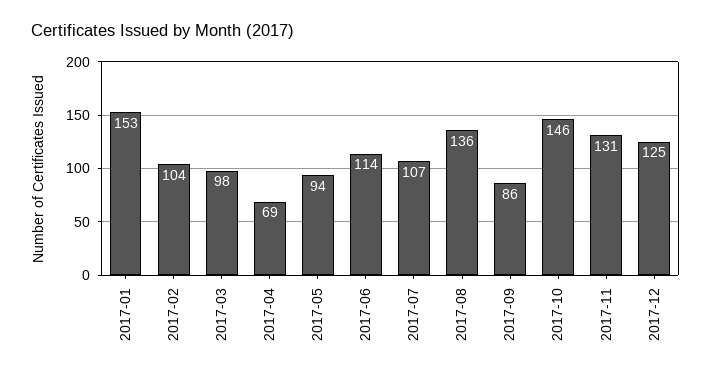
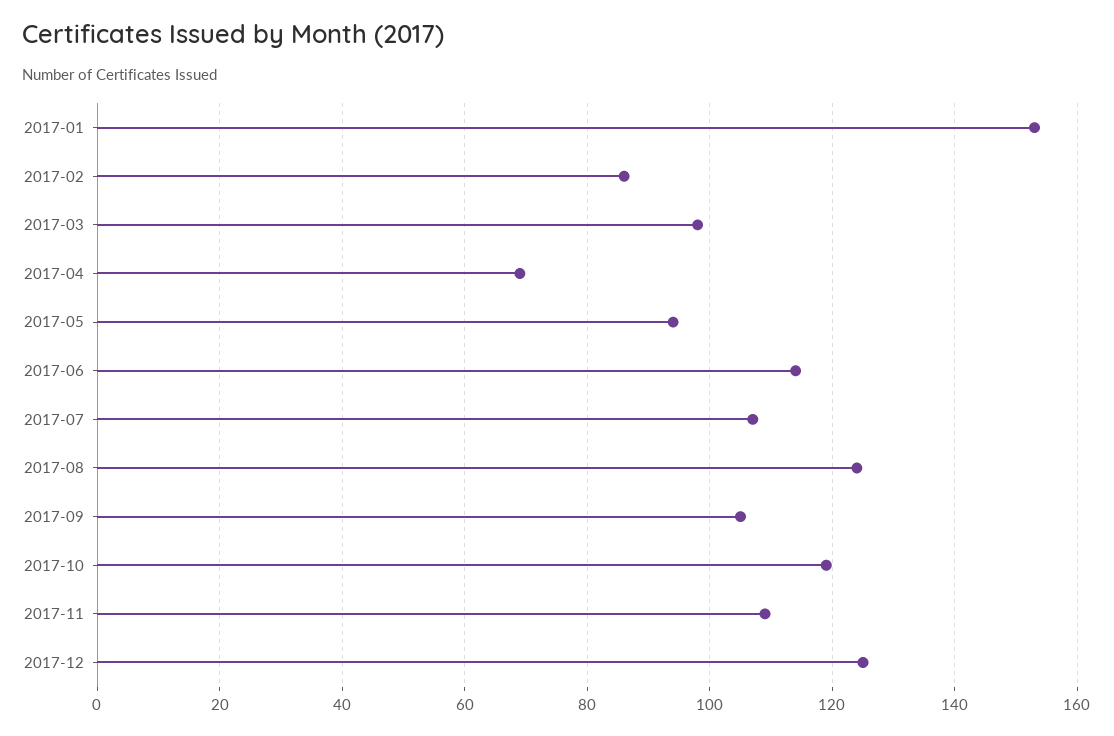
2017-02: 104 -> 85
2017-08: 136 -> 125
2017-09: 86 -> 105
2017-10: 146 -> 120
2017-11: 131 -> 110

